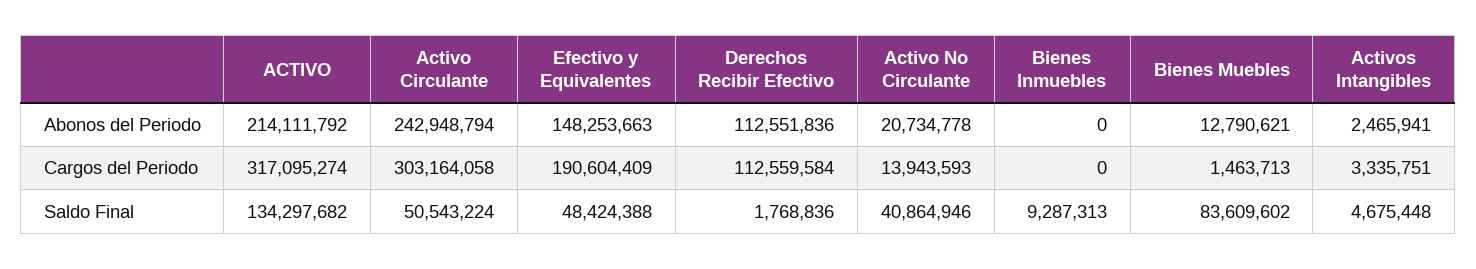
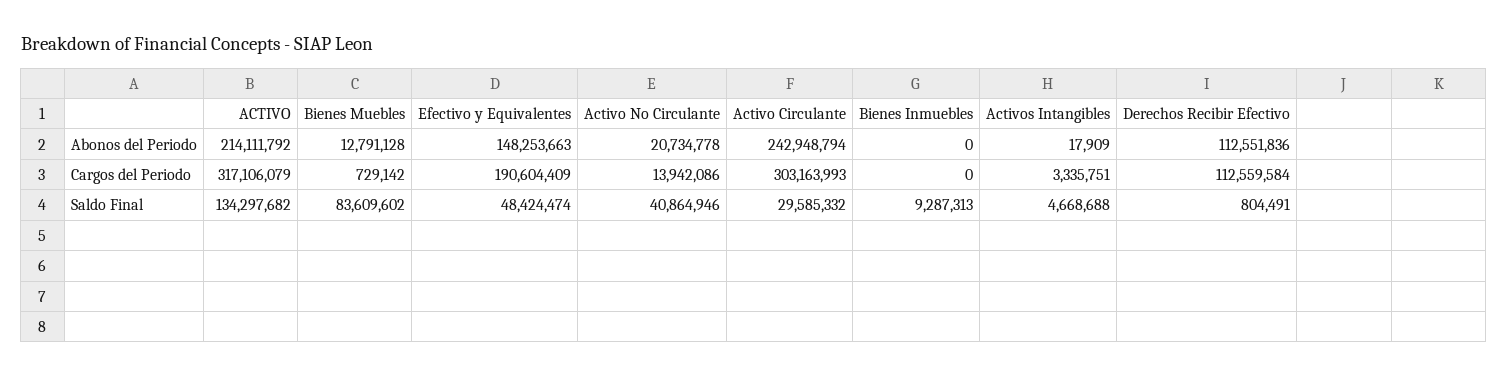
Bienes Muebles, Abonos del Periodo: 12790621 -> 12791128
Activos Intangibles, Abonos del Periodo: 2465941 -> 17909
ACTIVO, Cargos del Periodo: 317095274 -> 317106079
Activo Circulante, Cargos del Periodo: 303164058 -> 303163993
Activo No Circulante, Cargos del Periodo: 13943593 -> 13942086
Bienes Muebles, Cargos del Periodo: 1463713 -> 729142
Activo Circulante, Saldo Final: 50543224 -> 29585332
Efectivo y Equivalentes, Saldo Final: 48424388 -> 48424474
Derechos Recibir Efectivo, Saldo Final: 1768836 -> 804491
Activos Intangibles, Saldo Final: 4675448 -> 4668688

